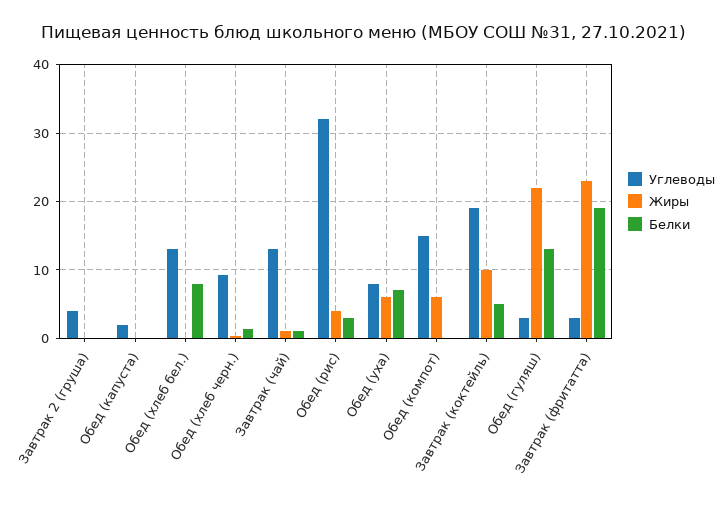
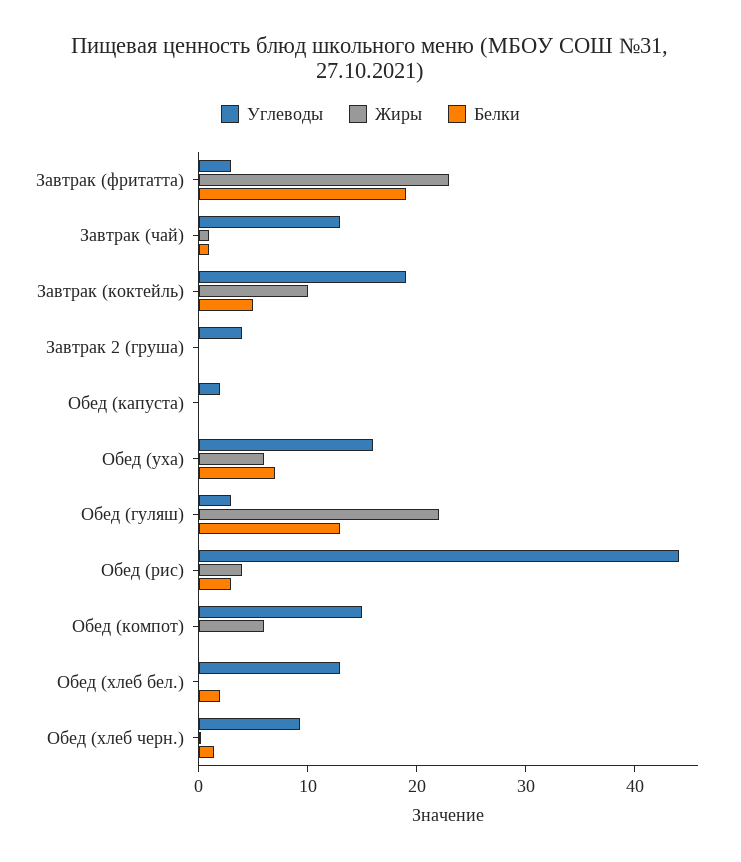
Белки, Обед (хлеб бел.): 8 -> 2
Углеводы, Обед (рис): 32 -> 44
Углеводы, Обед (уха): 8 -> 16

